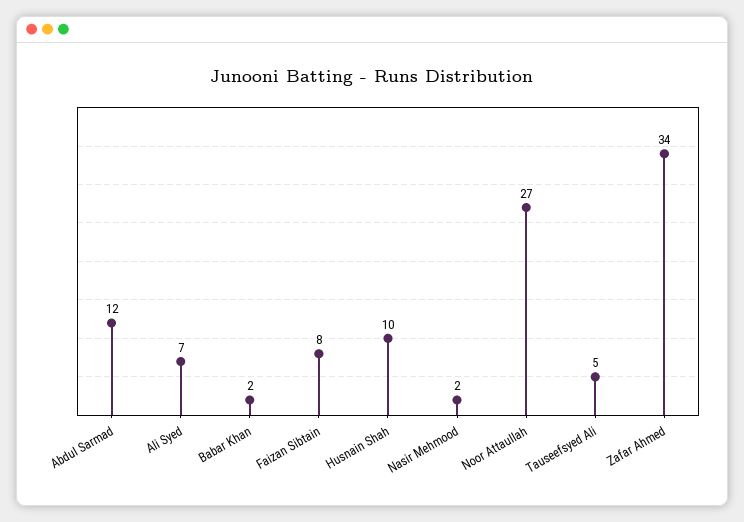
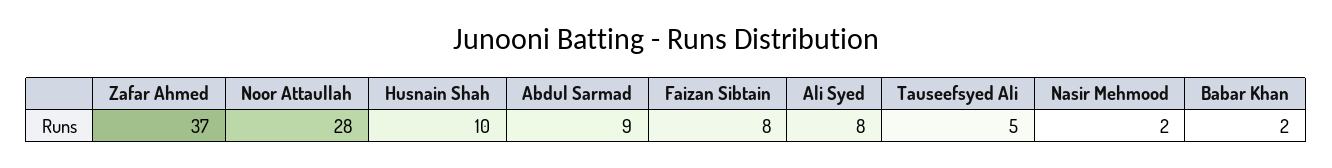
Abdul Sarmad: 12 -> 9
Ali Syed: 7 -> 8
Noor Attaullah: 27 -> 28
Zafar Ahmed: 34 -> 37

